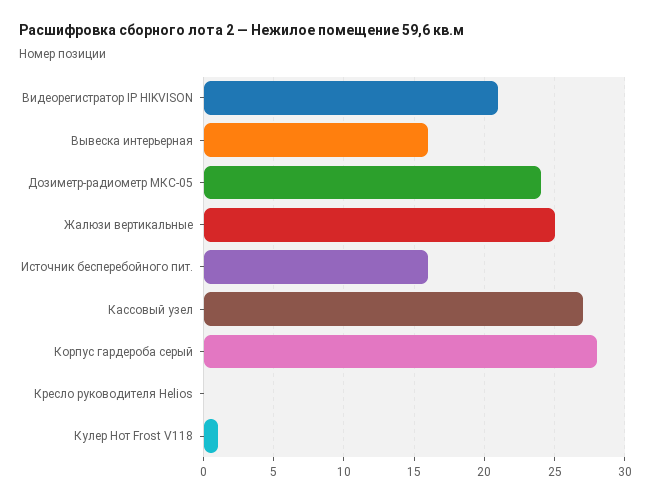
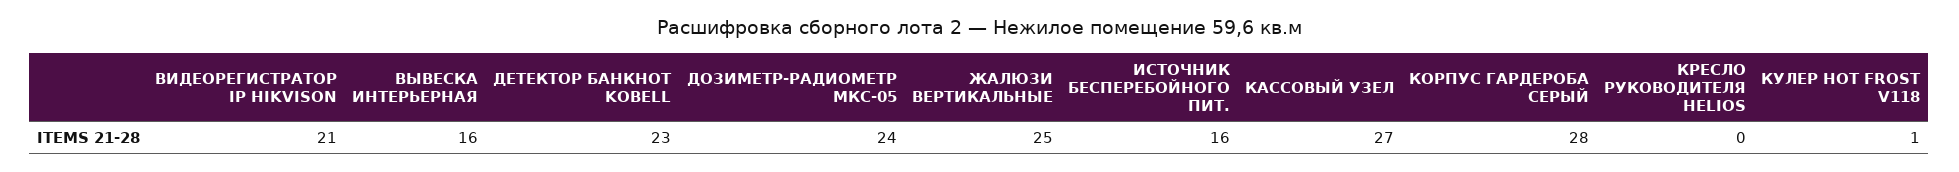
ДЕТЕКТОР БАНКНОТ KOBELL: none -> 23

